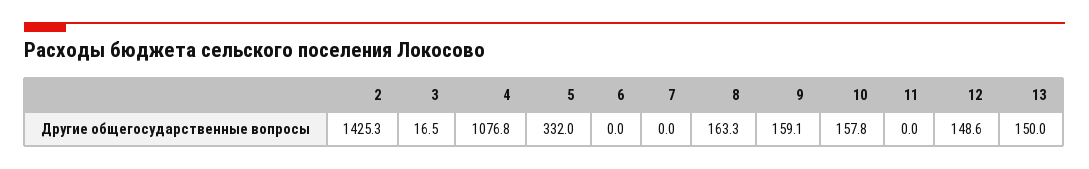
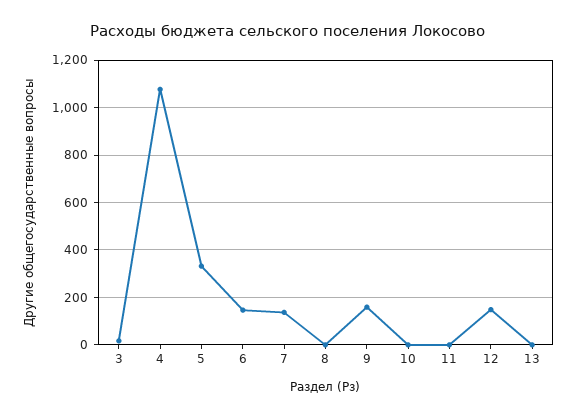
2: 1425.3 -> none
6: 0 -> 150
7: 0 -> 150
8: 163.3 -> 0
10: 157.8 -> 0
13: 150 -> 0

